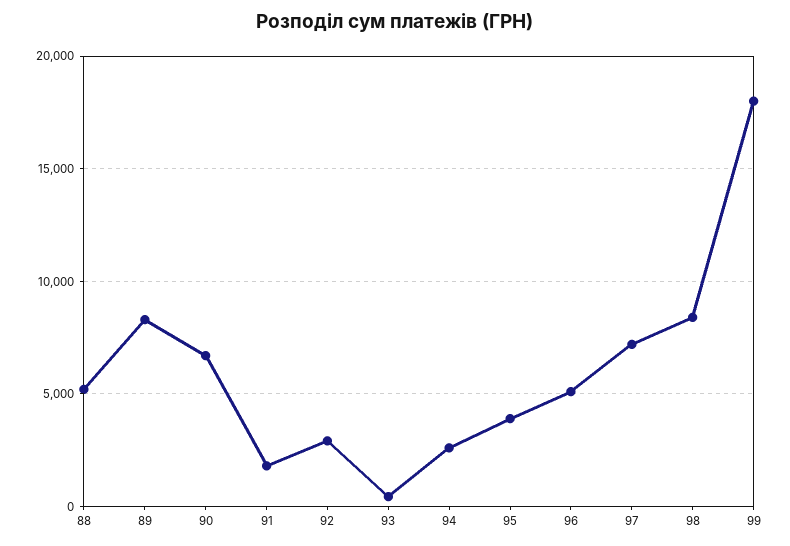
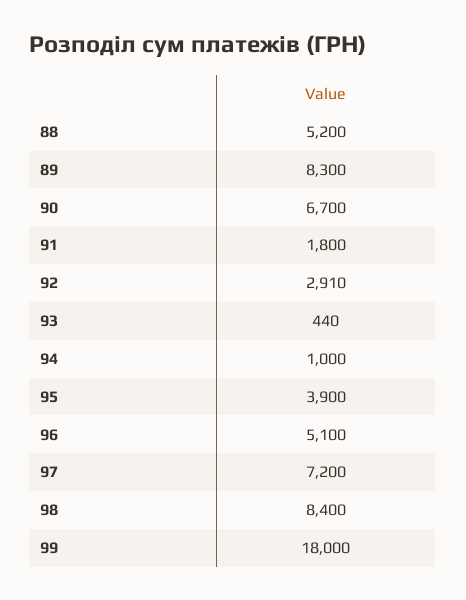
94: 2500 -> 1000

